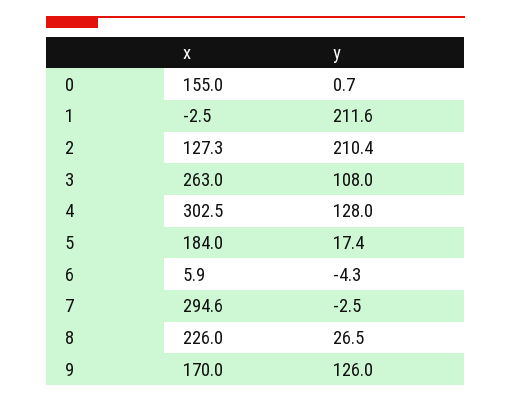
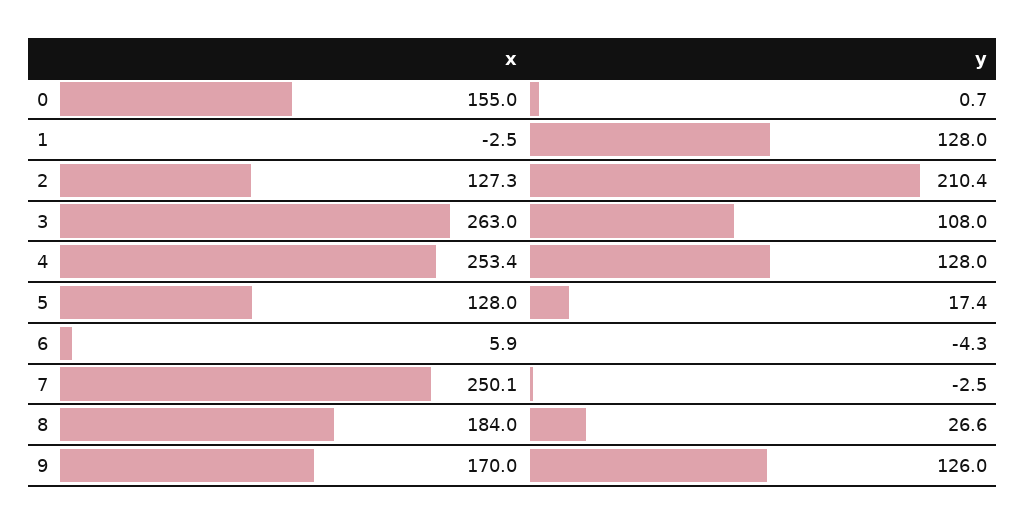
y, 1: 211.6 -> 128
x, 4: 302.5 -> 253.4
x, 5: 184 -> 128
x, 7: 294.6 -> 250.1
x, 8: 226 -> 184
y, 8: 26.5 -> 26.6

